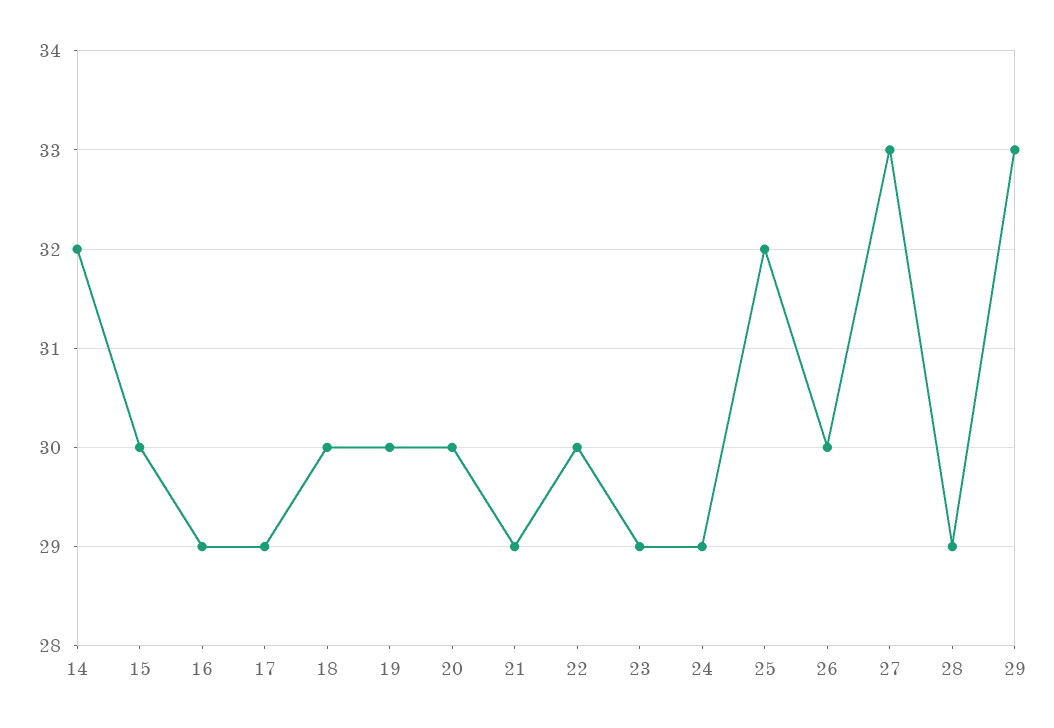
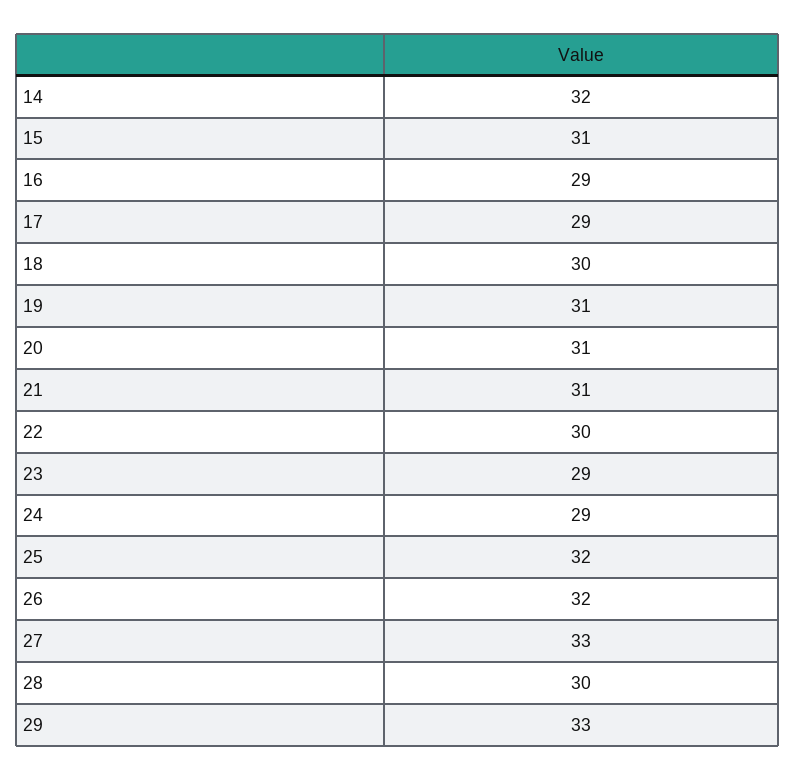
15: 30 -> 31
19: 30 -> 31
20: 30 -> 31
21: 29 -> 31
26: 30 -> 32
28: 29 -> 30

